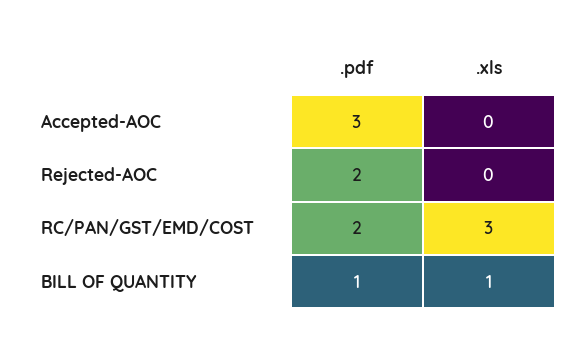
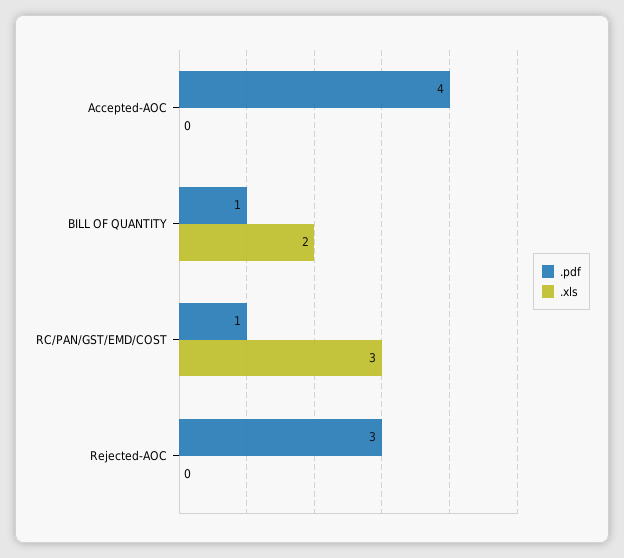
.pdf, Accepted-AOC: 3 -> 4
.pdf, Rejected-AOC: 2 -> 3
.pdf, RC/PAN/GST/EMD/COST: 2 -> 1
.xls, BILL OF QUANTITY: 1 -> 2

